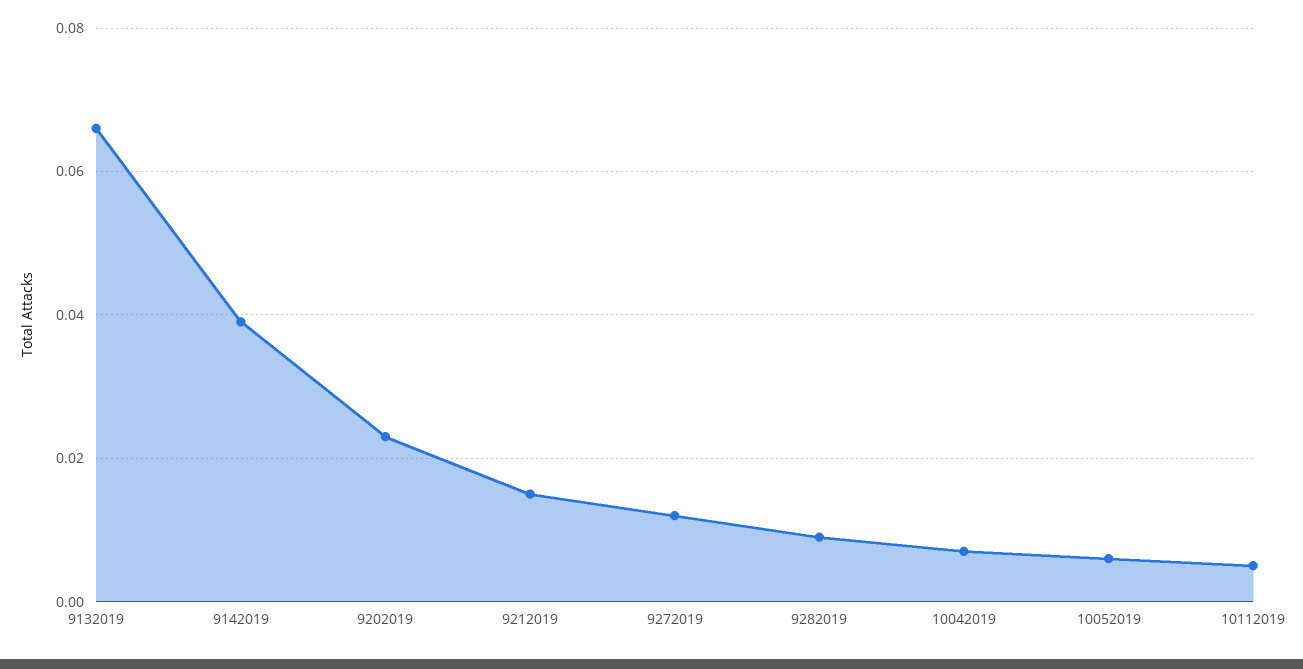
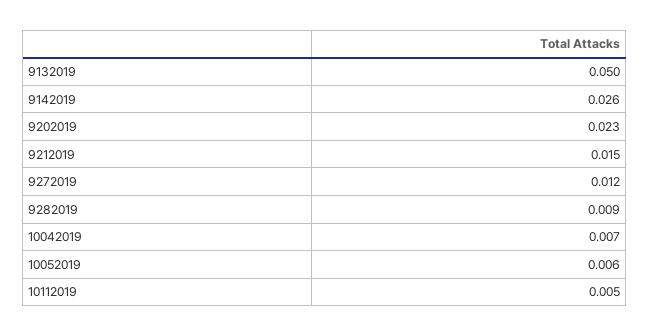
9132019: 0.065 -> 0.05
9142019: 0.04 -> 0.026

